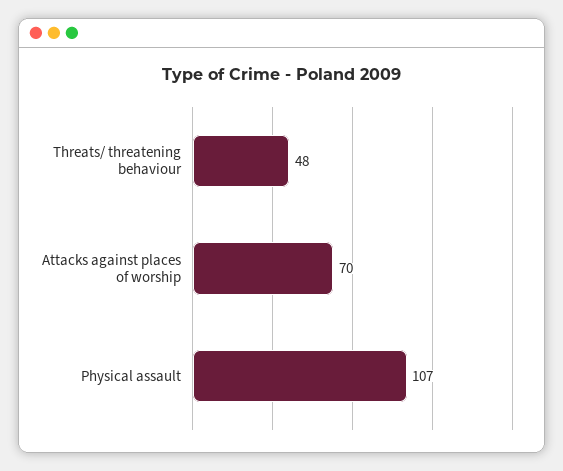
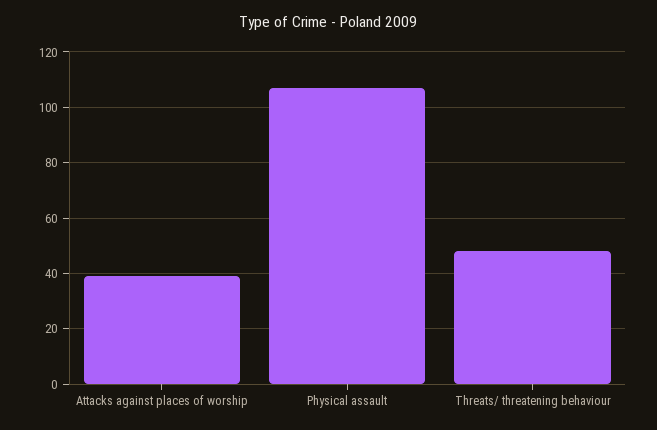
Attacks against places of worship: 70 -> 40

